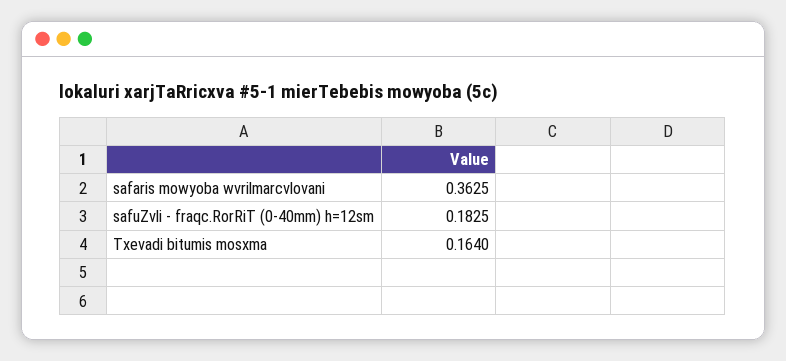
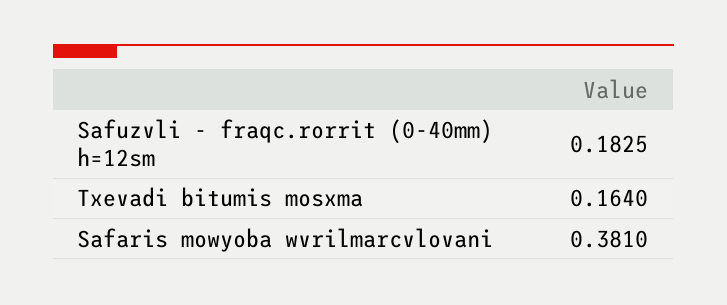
safaris mowyoba wvrilmarcvlovani: 0.3625 -> 0.381

